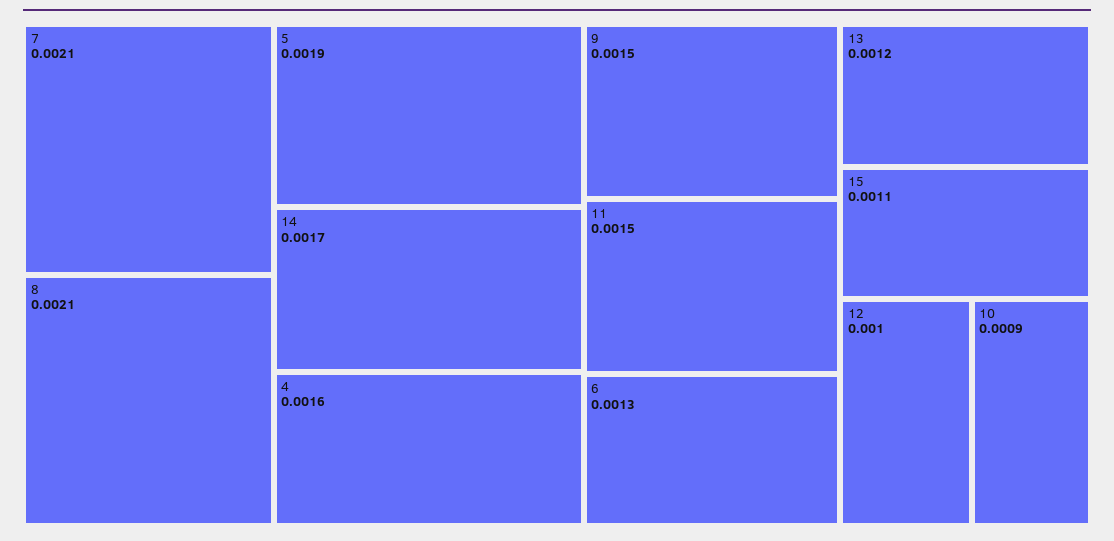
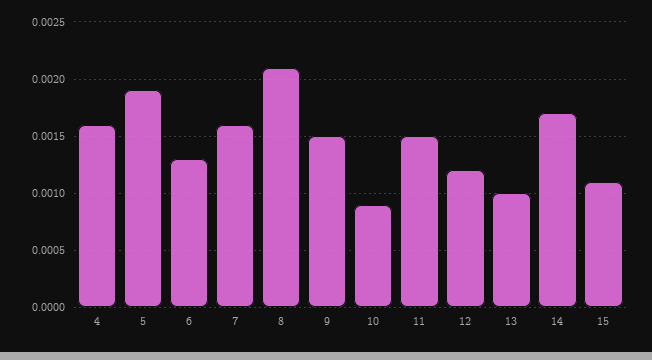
7: 0.0021 -> 0.0016
13: 0.0012 -> 0.001
12: 0.001 -> 0.0012

